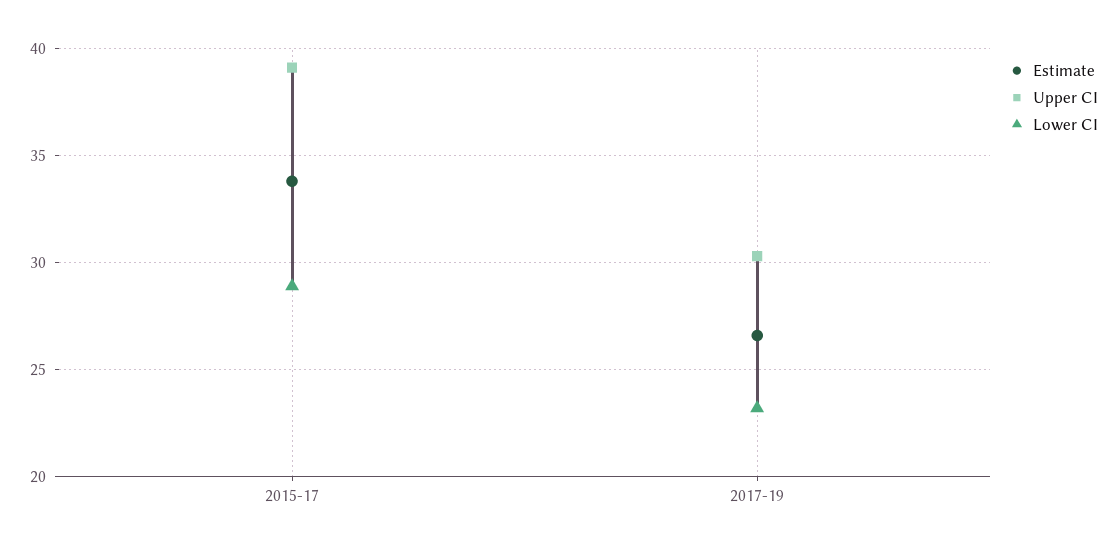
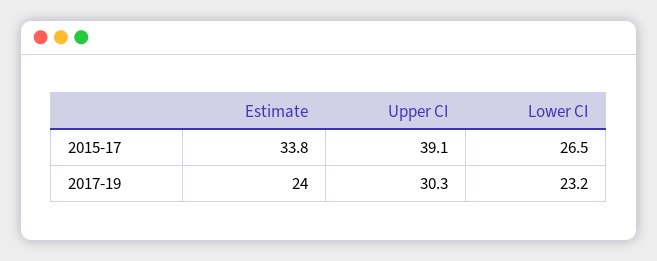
Lower CI, 2015-17: 29 -> 26.5
Estimate, 2017-19: 26.5 -> 24

